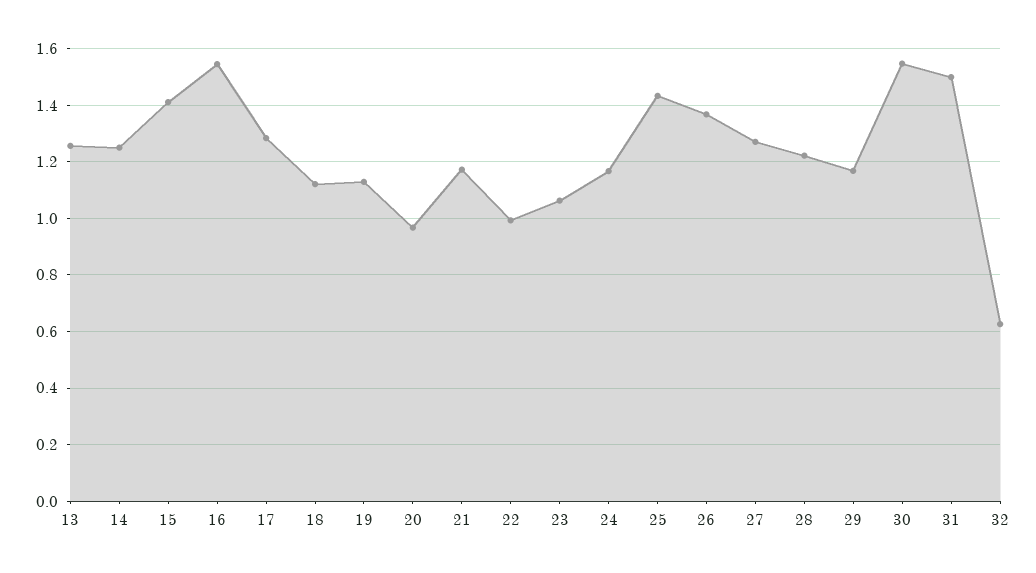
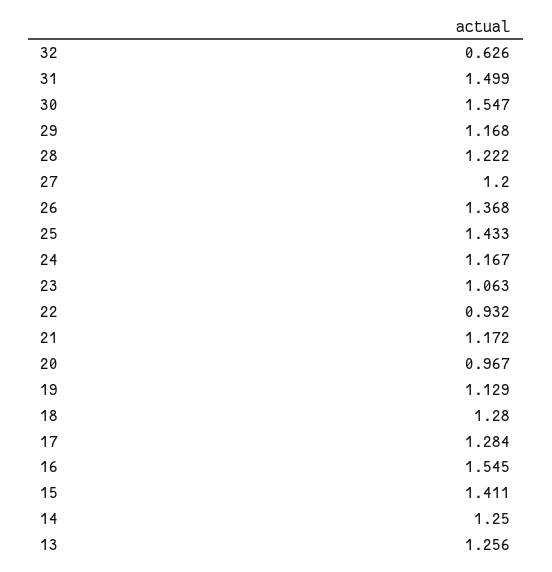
18: 1.125 -> 1.28
22: 1 -> 0.932
27: 1.275 -> 1.2

